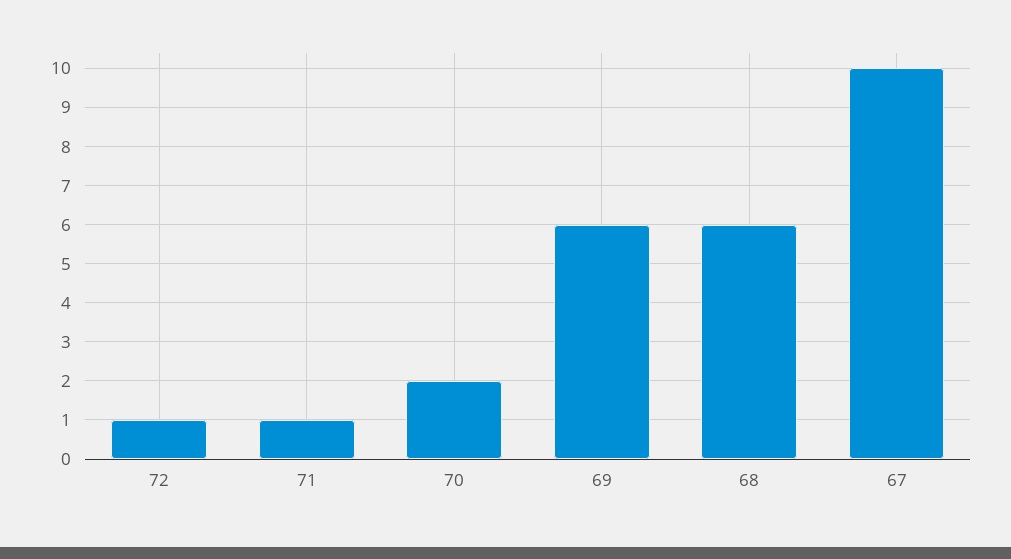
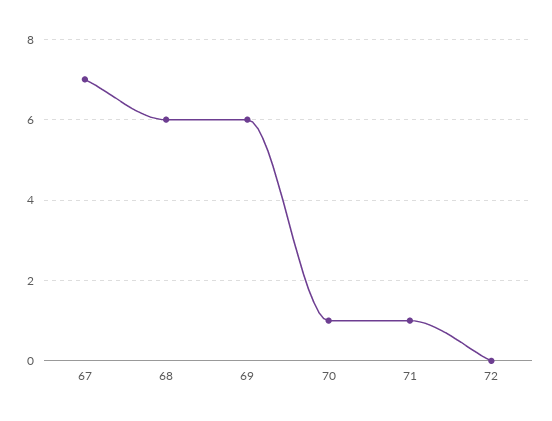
72: 1 -> 0
70: 2 -> 1
67: 10 -> 7

